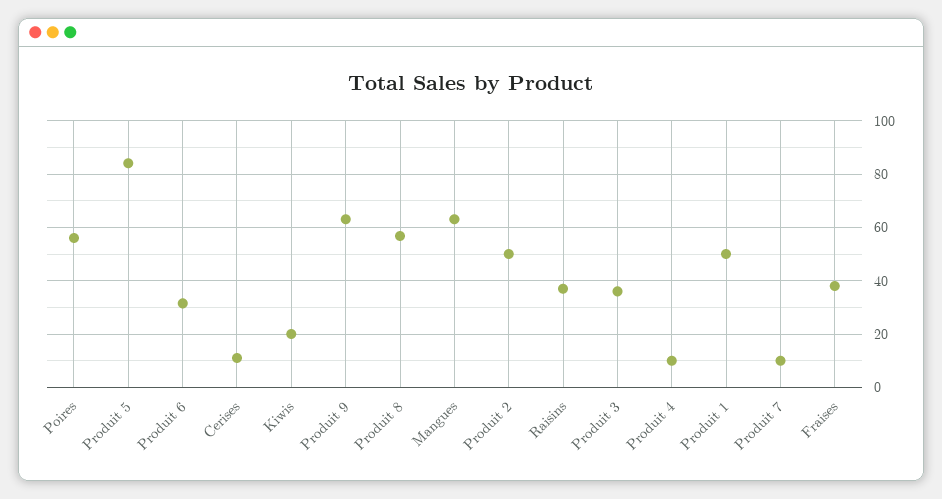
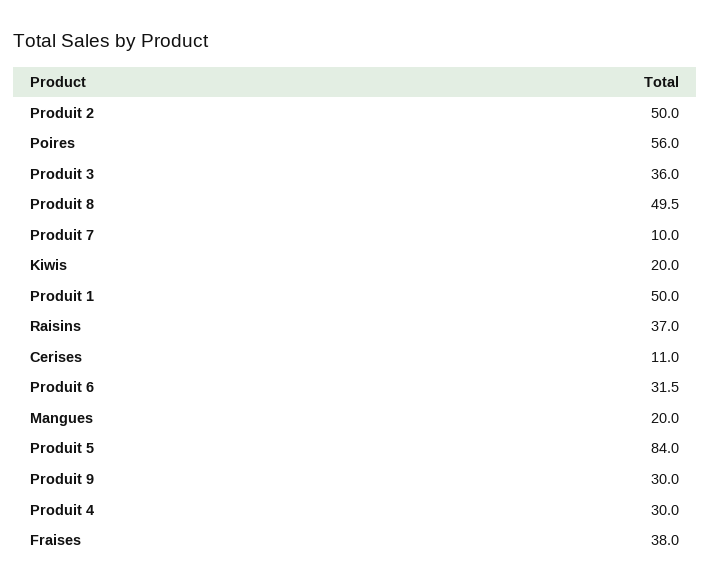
Produit 9: 62.5 -> 30
Produit 8: 57.5 -> 49.5
Mangues: 62.5 -> 20
Produit 4: 10 -> 30

